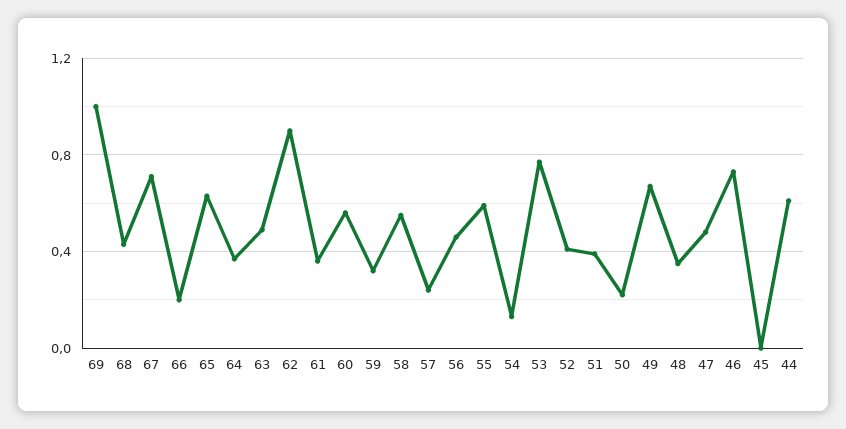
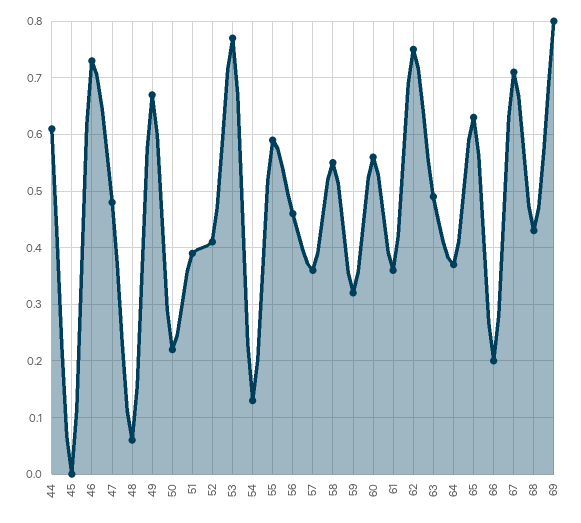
69: 1 -> 0.8
62: 0.9 -> 0.75
57: 0.25 -> 0.35
48: 0.35 -> 0.05

